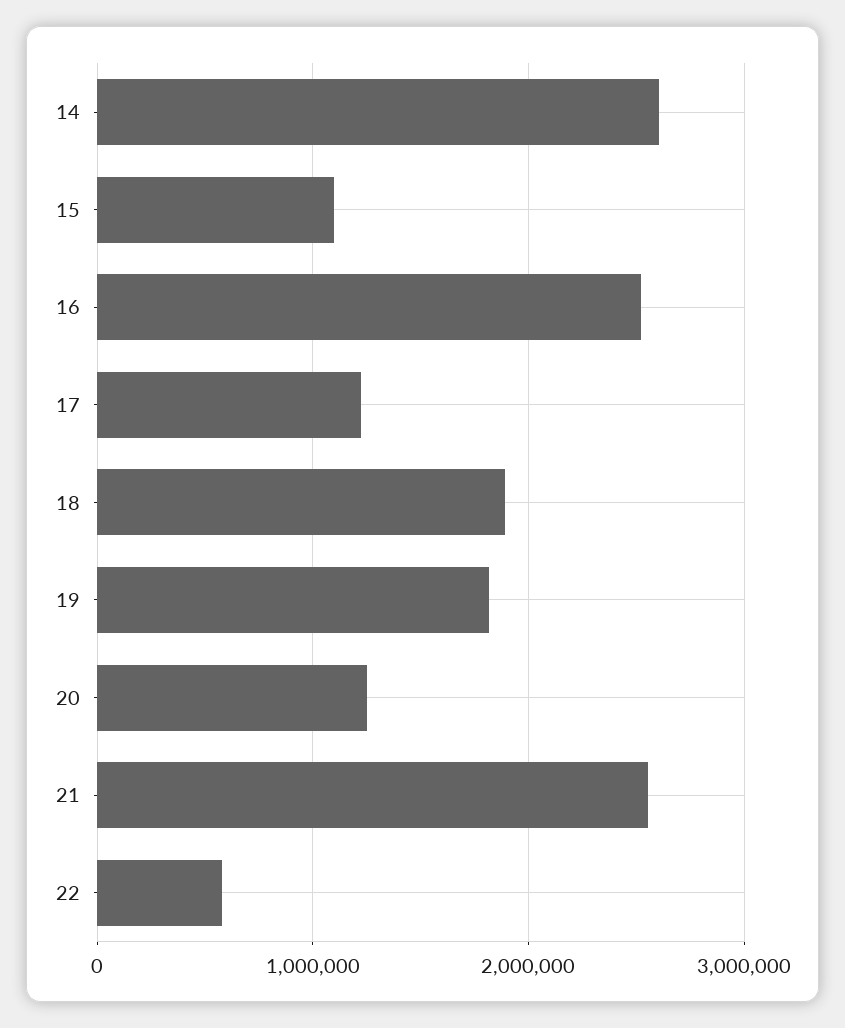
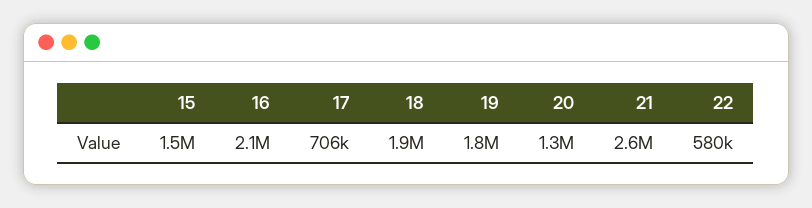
14: 2600000 -> none
15: 1100000 -> 1500000
16: 2500000 -> 2100000
17: 1200000 -> 706000

